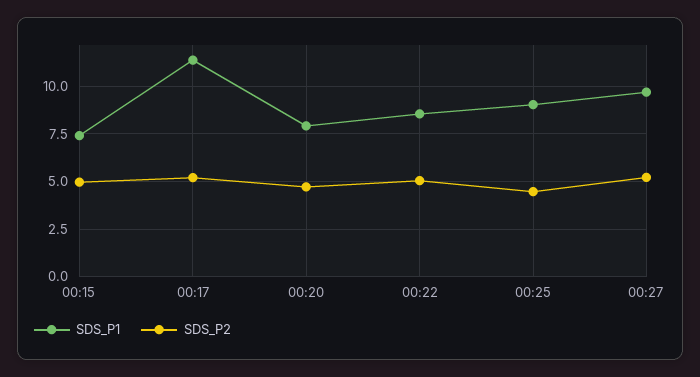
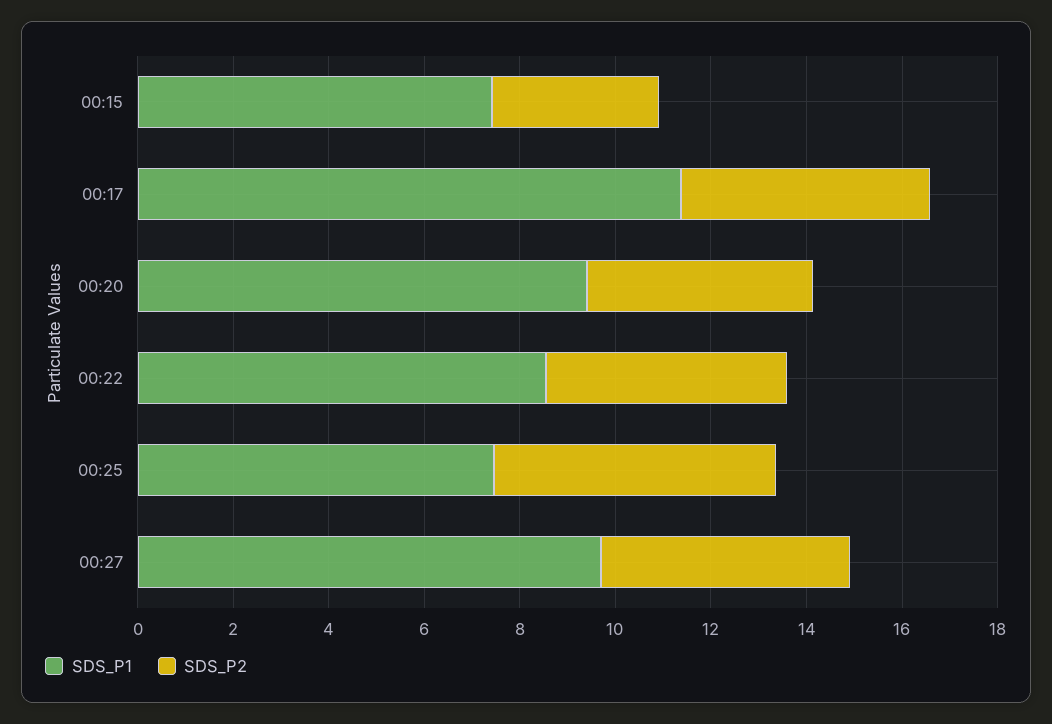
SDS_P2, 00:15: 5 -> 3.5
SDS_P1, 00:20: 8 -> 9.5
SDS_P1, 00:25: 9 -> 7.5
SDS_P2, 00:25: 4.5 -> 6

